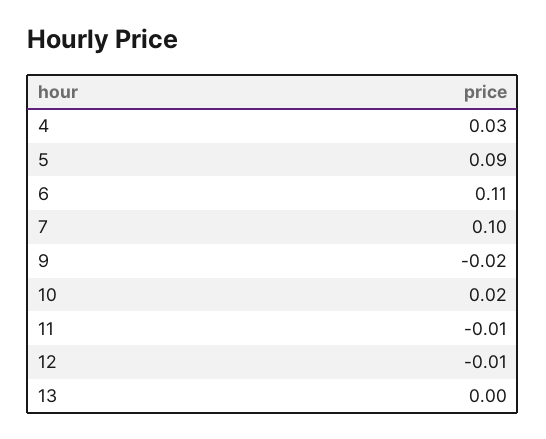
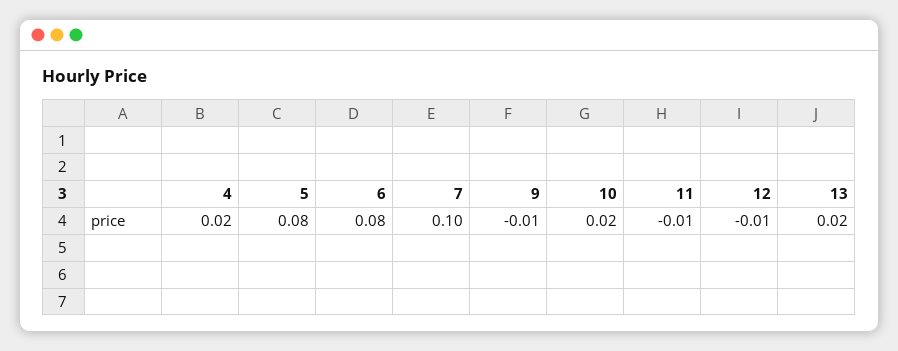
4: 0.03 -> 0.02
5: 0.09 -> 0.08
6: 0.11 -> 0.08
9: -0.02 -> -0.01
13: 0 -> 0.02

